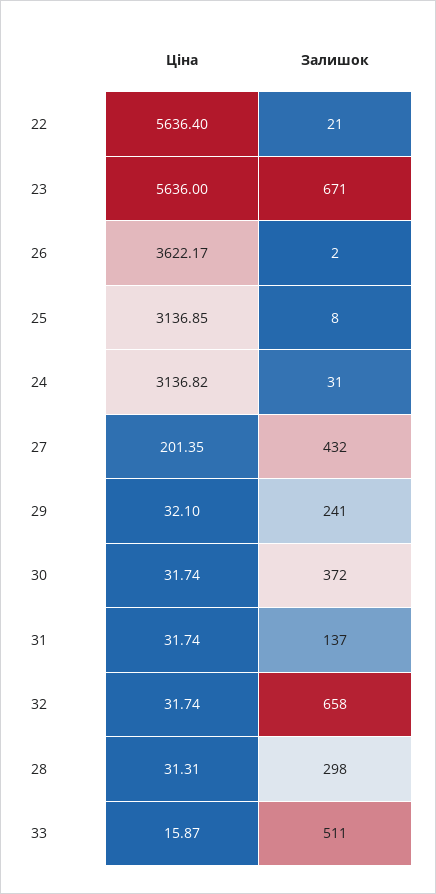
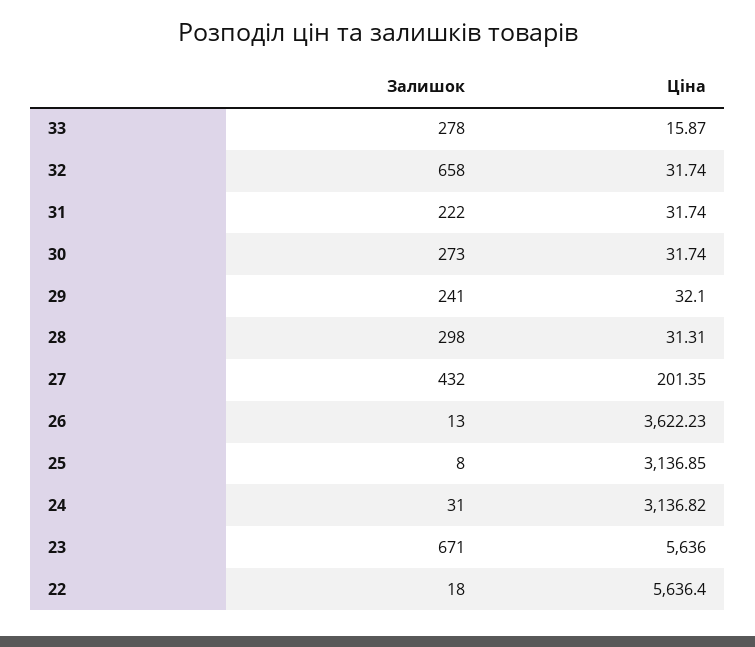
Залишок, 22: 21 -> 18
Ціна, 26: 3622.17 -> 3622.23
Залишок, 26: 2 -> 13
Залишок, 30: 372 -> 273
Залишок, 31: 137 -> 222
Залишок, 33: 511 -> 278

